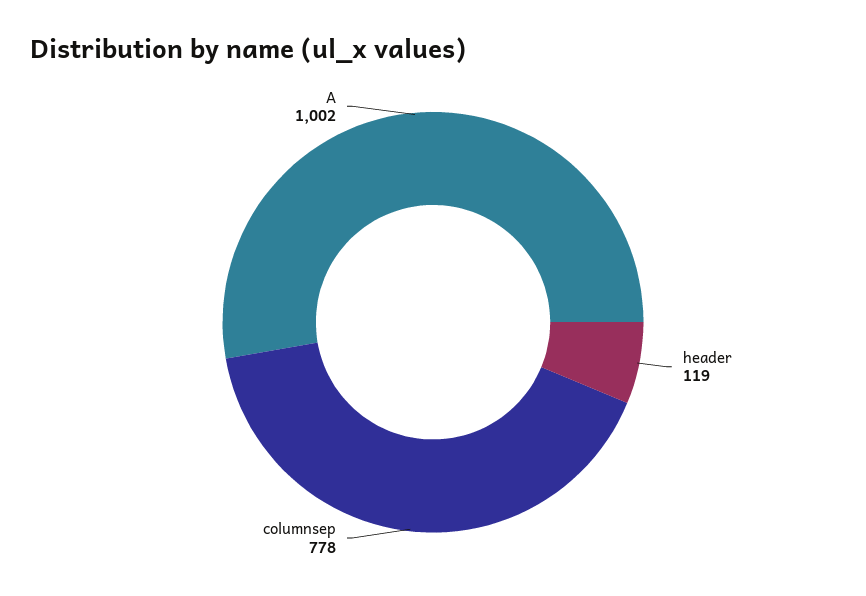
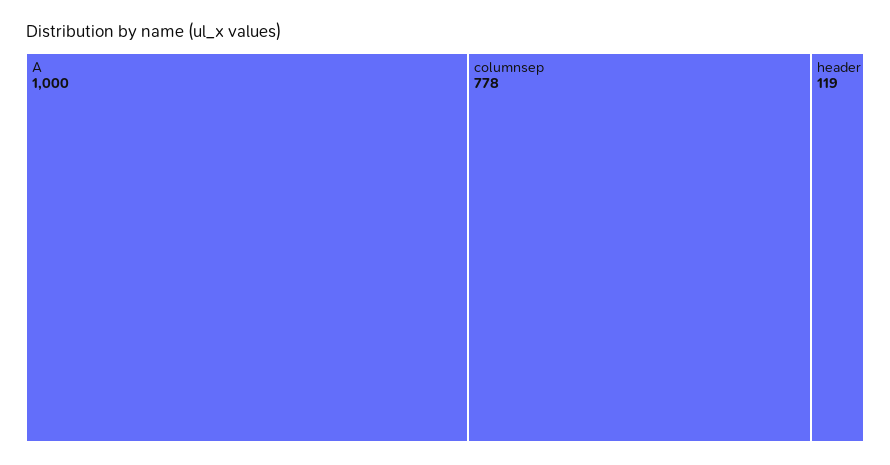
A: 1002 -> 1000

